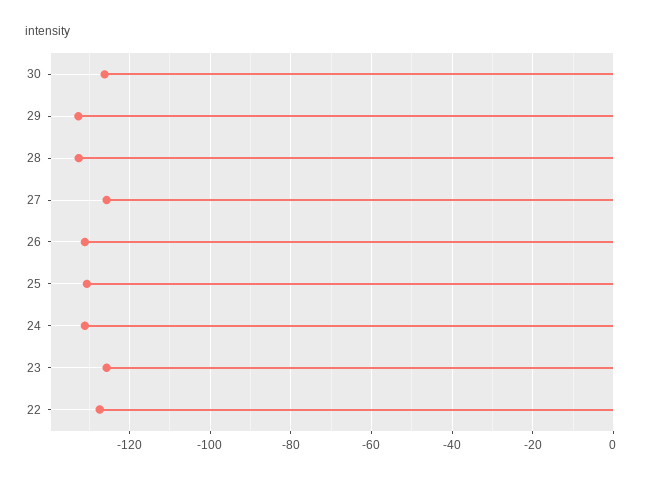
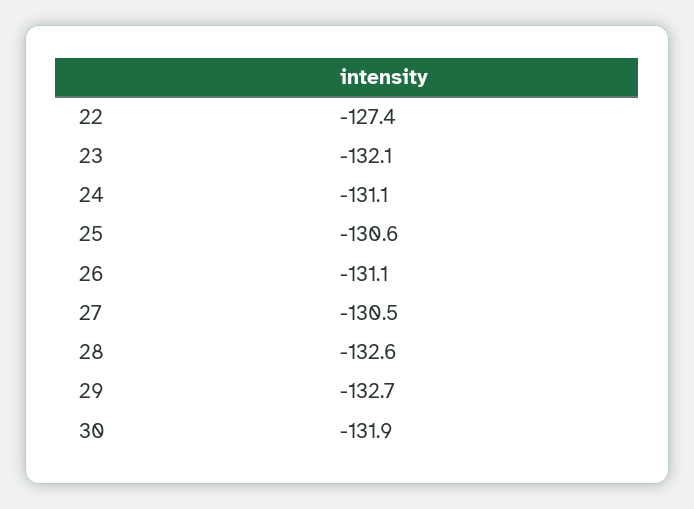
30: -126 -> -131.9
27: -126 -> -130.5
23: -126 -> -132.1

